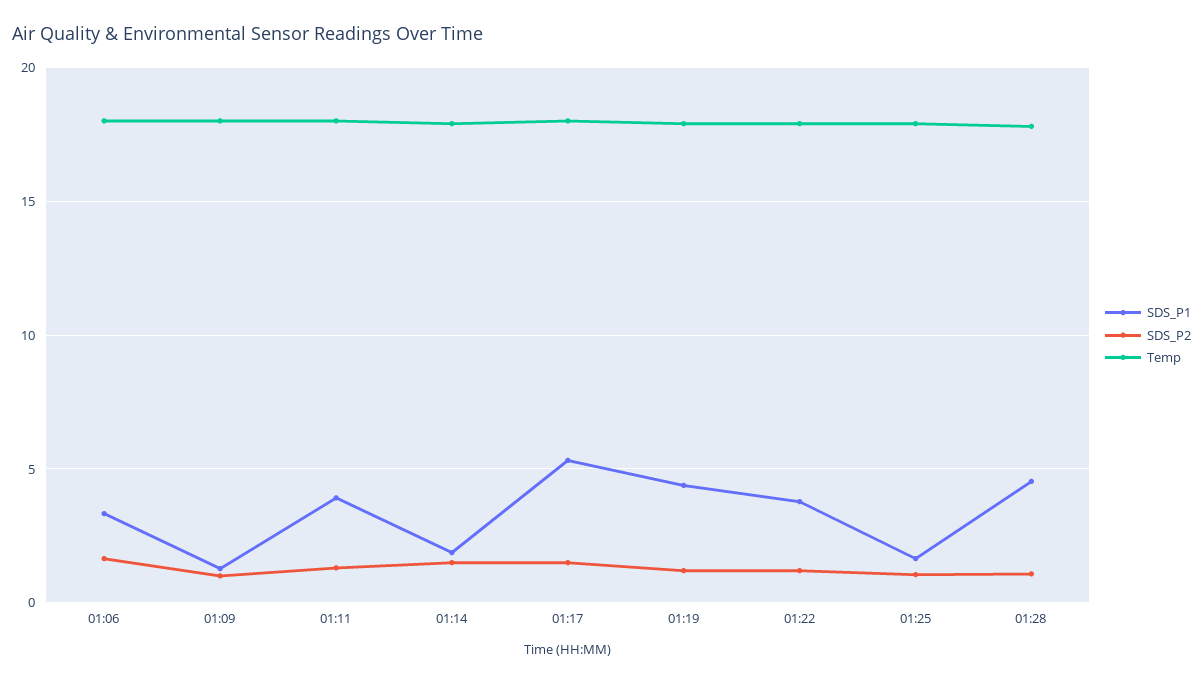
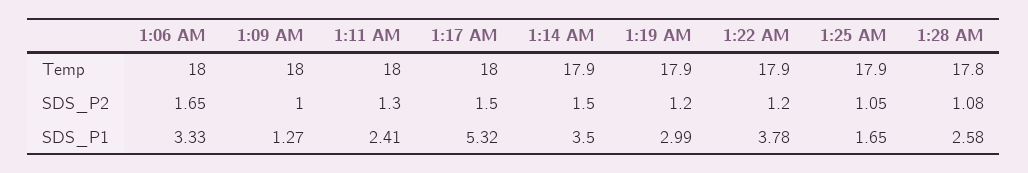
SDS_P1, 01:11: 4 -> 2.41
SDS_P1, 01:14: 2 -> 3.5
SDS_P1, 01:19: 4.5 -> 2.99
SDS_P1, 01:28: 4.5 -> 2.58

